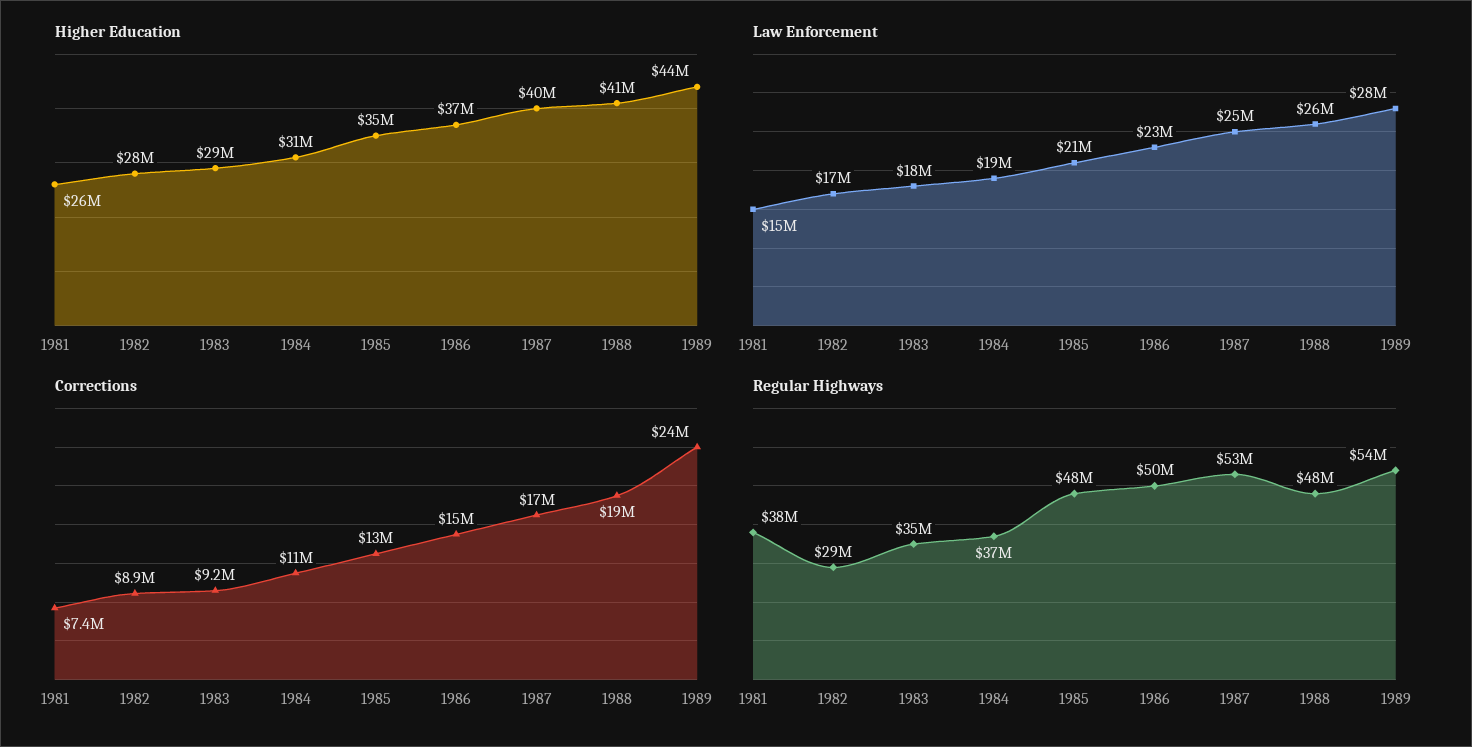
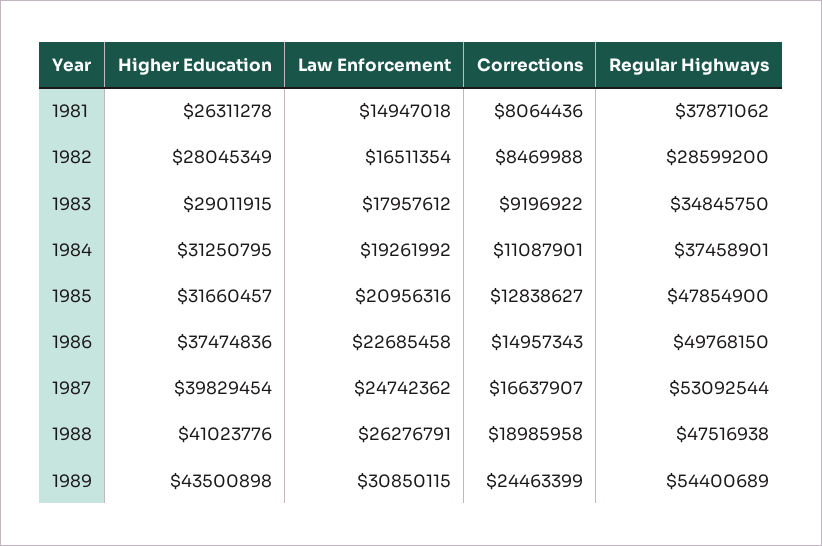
Higher Education, 1985: 35000000 -> 31660457
Law Enforcement, 1989: 28000000 -> 30850115
Corrections, 1981: 7400000 -> 8064436
Corrections, 1982: 8900000 -> 8469988

